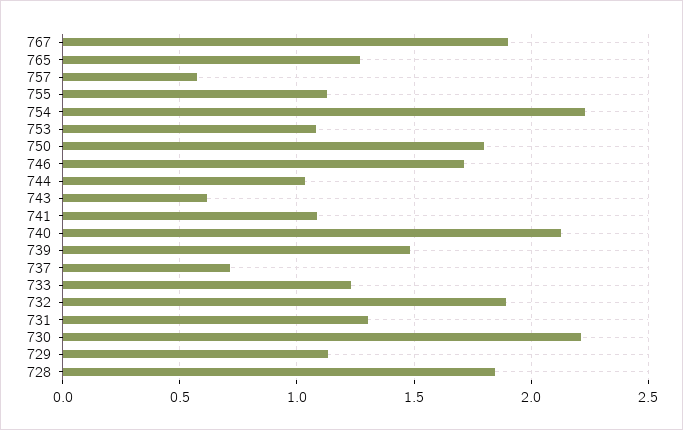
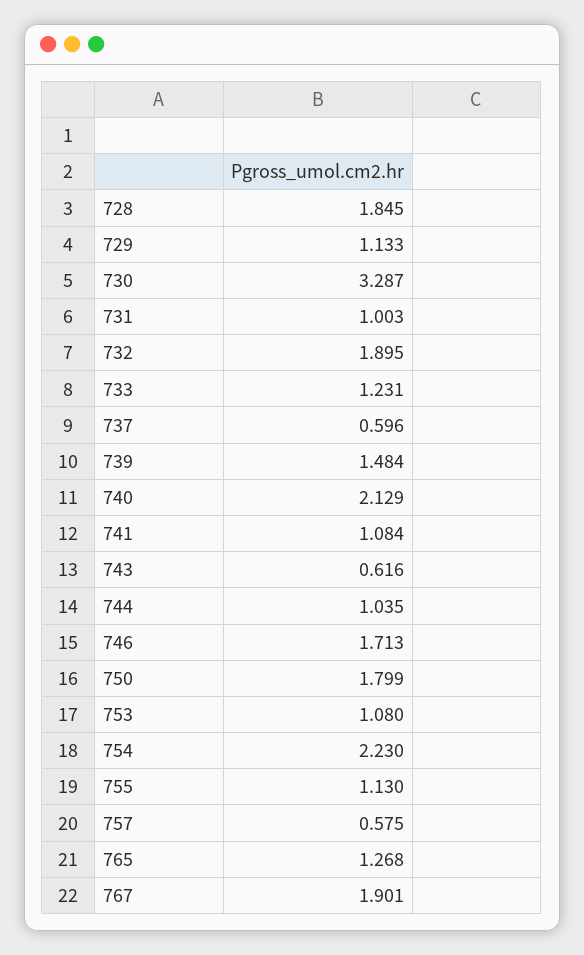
737: 0.7 -> 0.596
731: 1.3 -> 1.003
730: 2.2 -> 3.287

